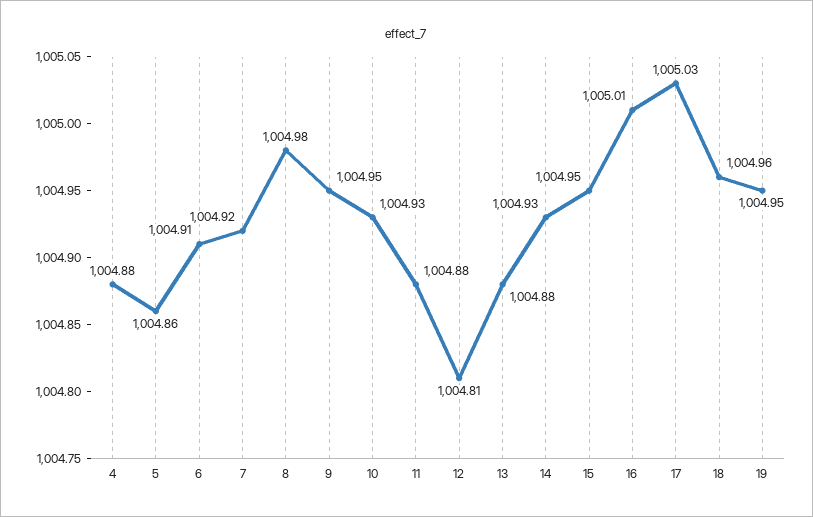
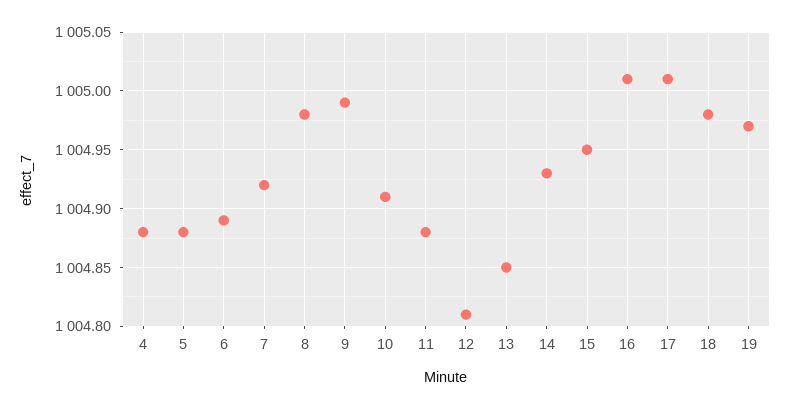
5: 1004.86 -> 1004.88
6: 1004.91 -> 1004.89
9: 1004.95 -> 1004.99
10: 1004.93 -> 1004.91
13: 1004.88 -> 1004.85
17: 1005.03 -> 1005.01
18: 1004.96 -> 1004.98
19: 1004.95 -> 1004.97

